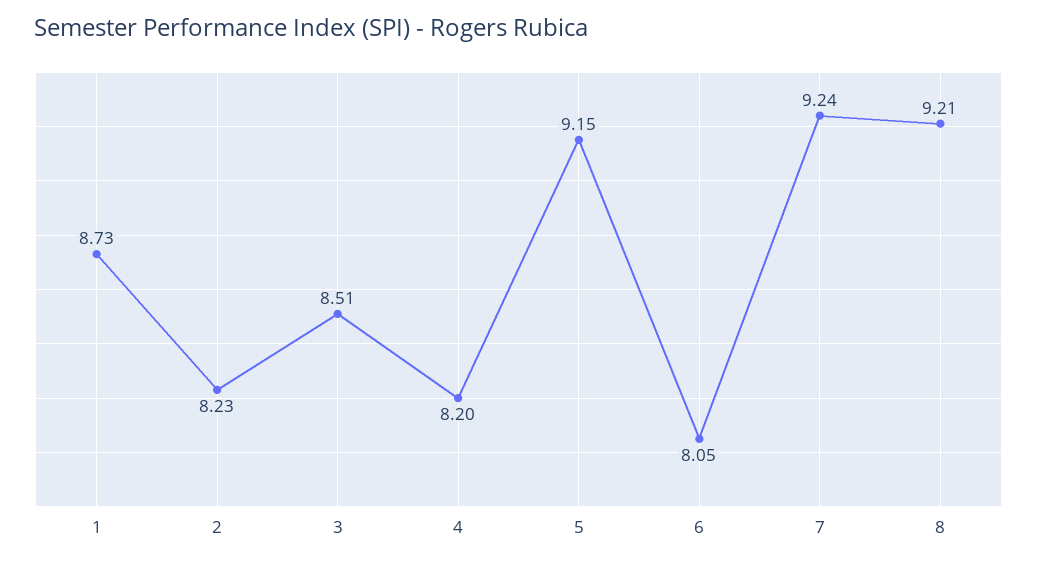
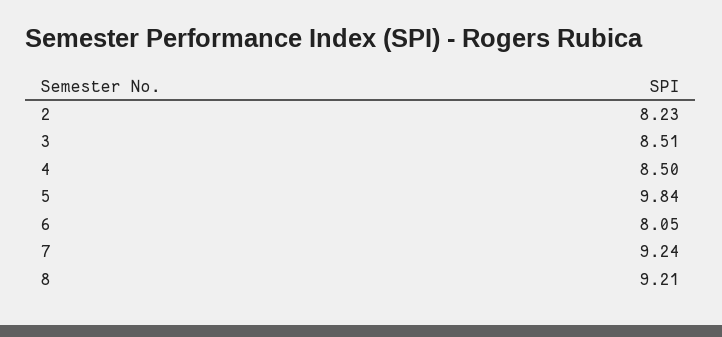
1: 8.73 -> none
4: 8.2 -> 8.5
5: 9.15 -> 9.84

